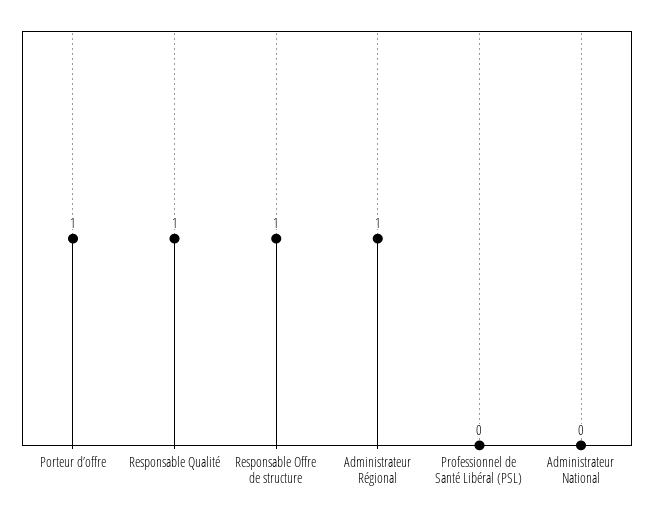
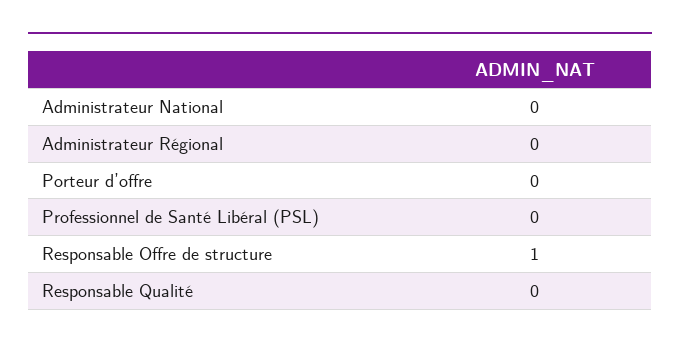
Porteur d’offre: 1 -> 0
Responsable Qualité: 1 -> 0
Administrateur Régional: 1 -> 0

